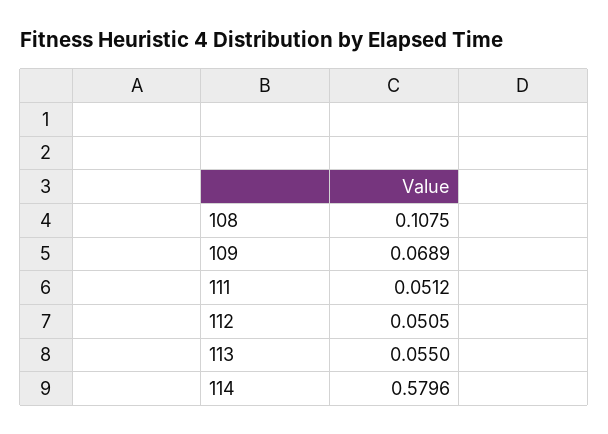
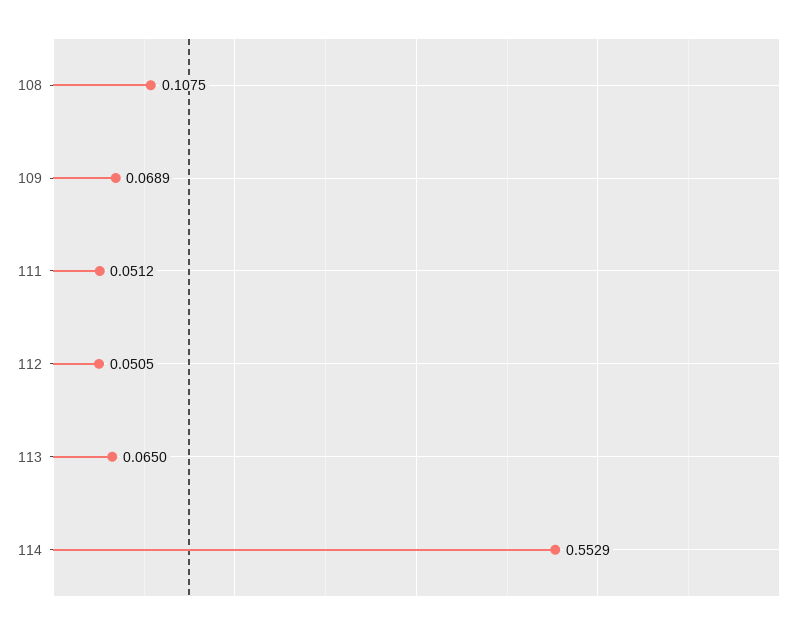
113: 0.055 -> 0.065
114: 0.5796 -> 0.5529

